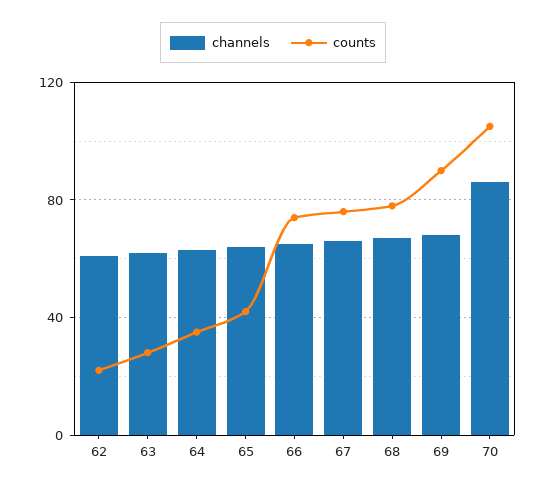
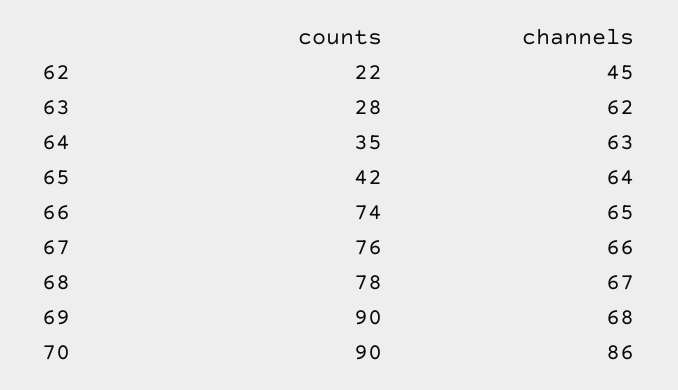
channels, 62: 60 -> 45
counts, 70: 105 -> 90

